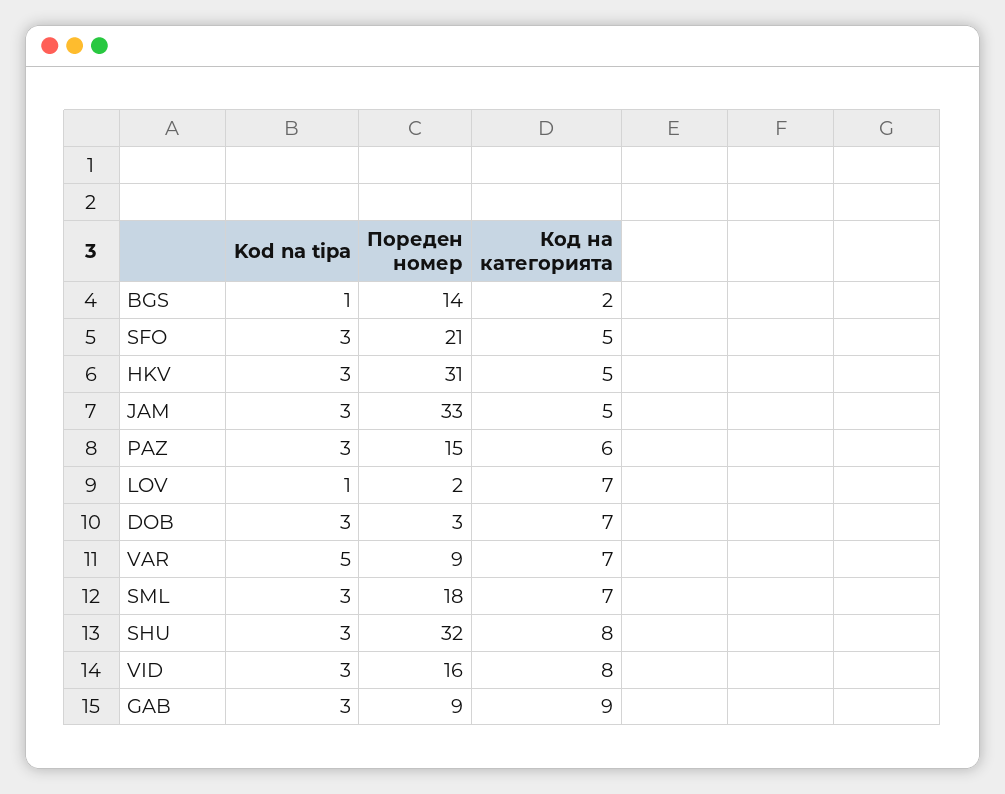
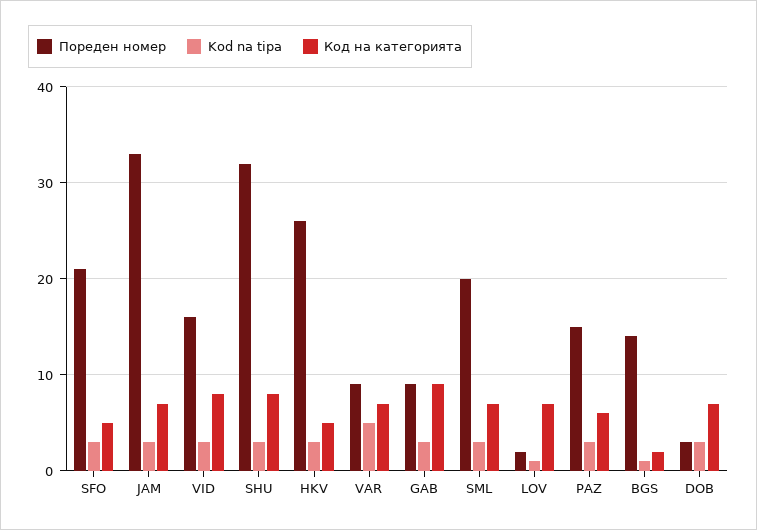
Поредeн номер, HKV: 31 -> 26
Код на категорията, JAM: 5 -> 7
Поредeн номер, SML: 18 -> 20

